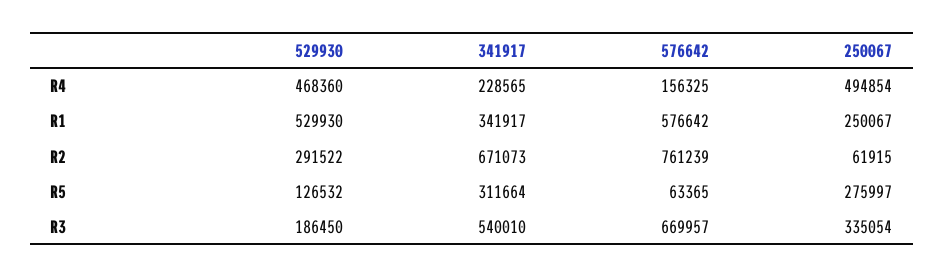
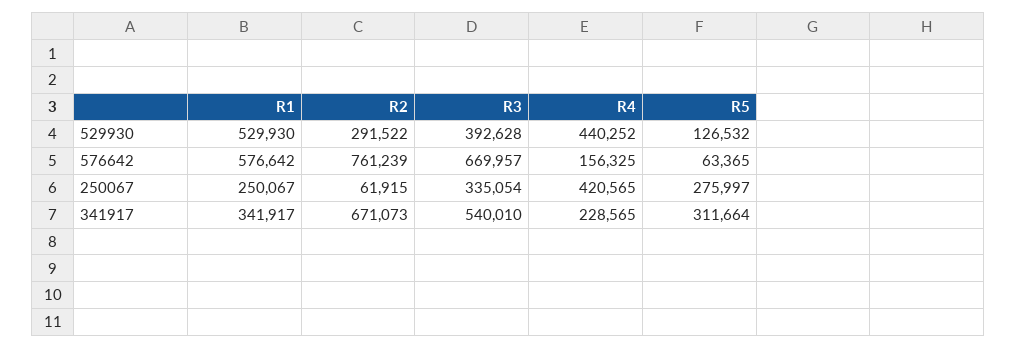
529930, R4: 468360 -> 440252
250067, R4: 494854 -> 420565
529930, R3: 186450 -> 392628

